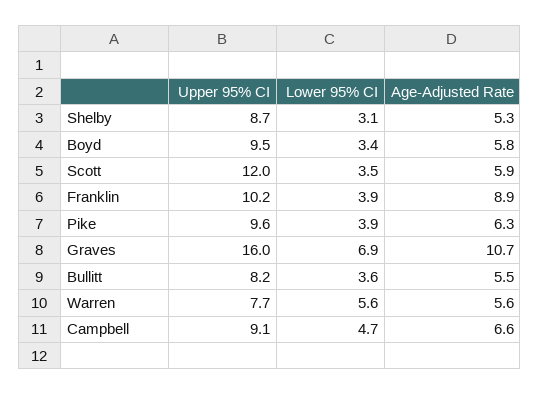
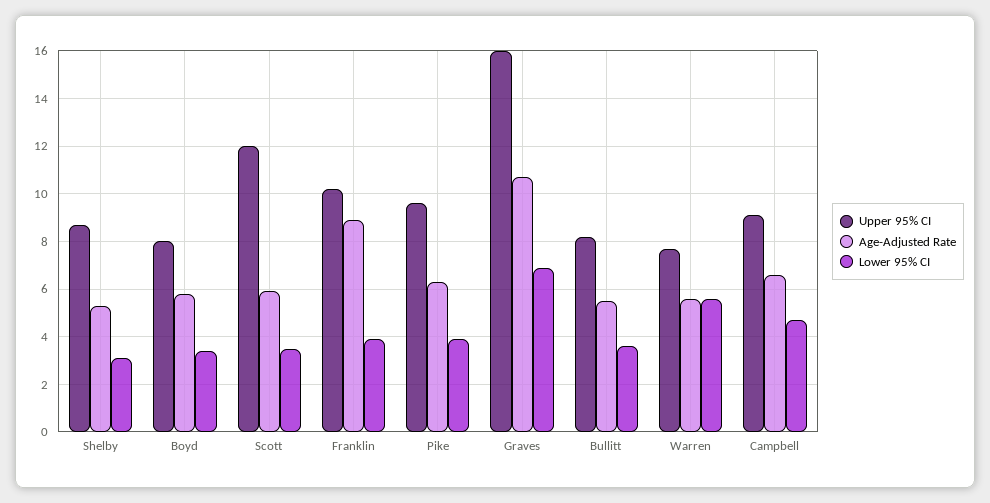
Upper 95% CI, Boyd: 9.5 -> 8

